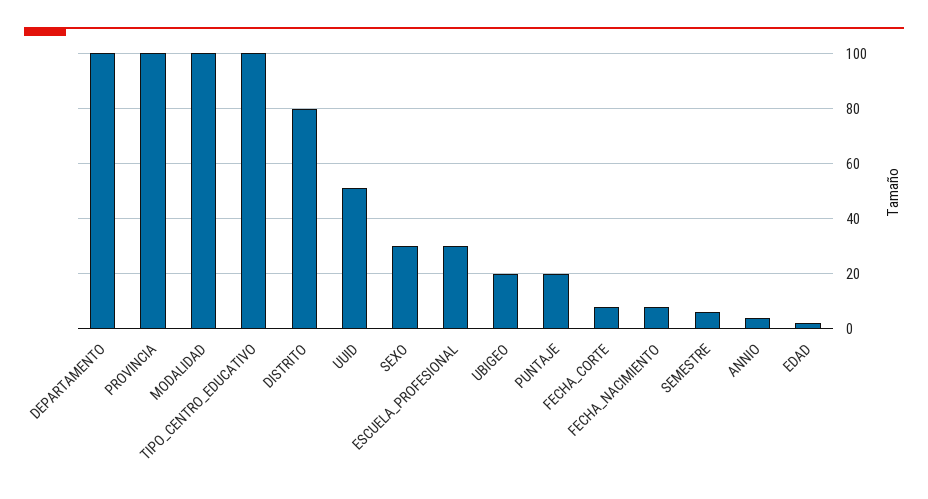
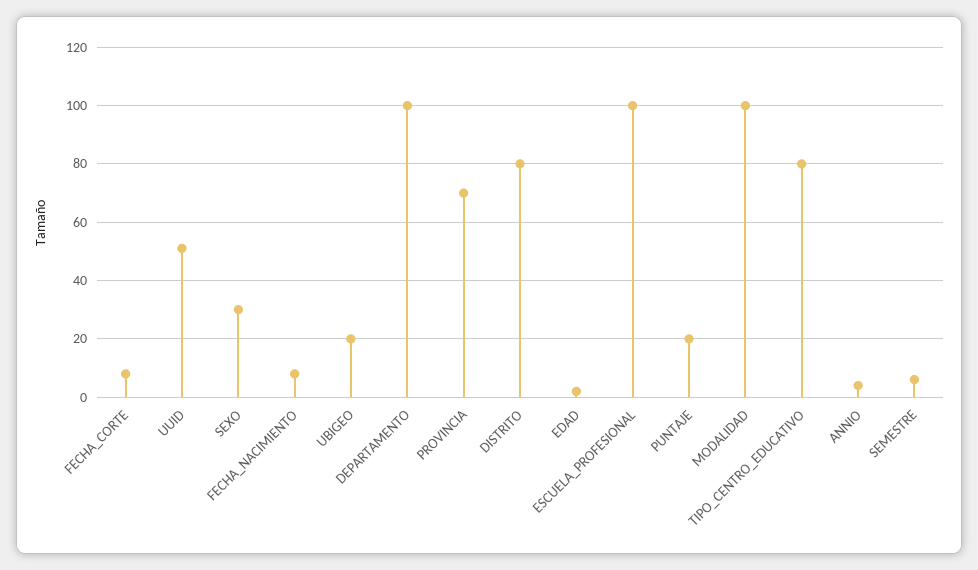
PROVINCIA: 100 -> 70
TIPO_CENTRO_EDUCATIVO: 100 -> 80
ESCUELA_PROFESIONAL: 30 -> 100

